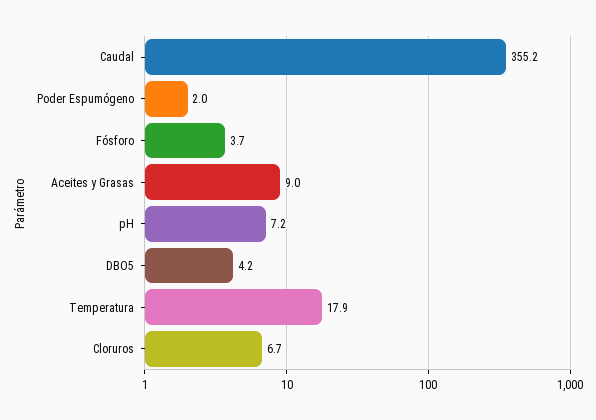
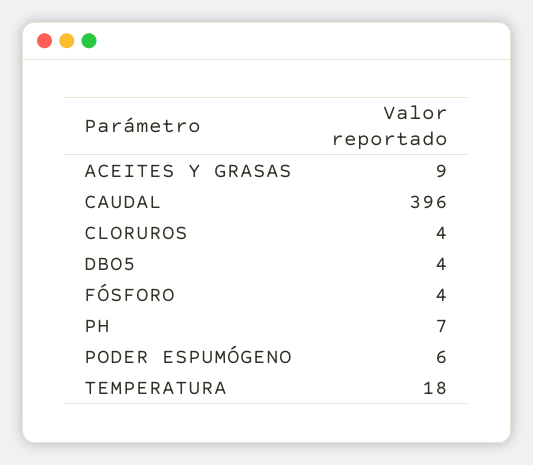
Caudal: 355.2 -> 396
Poder Espumógeno: 2 -> 6
Cloruros: 6.7 -> 4

